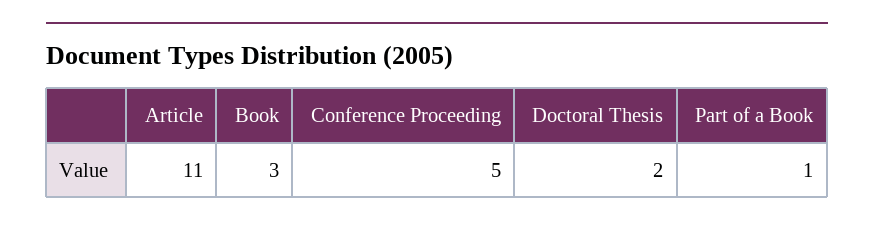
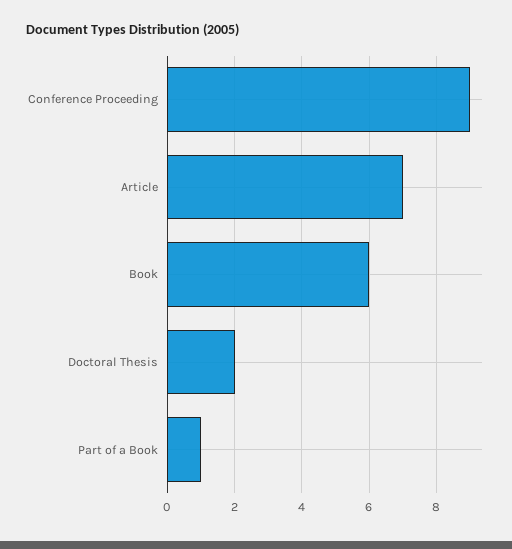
Article: 11 -> 7
Book: 3 -> 6
Conference Proceeding: 5 -> 9

